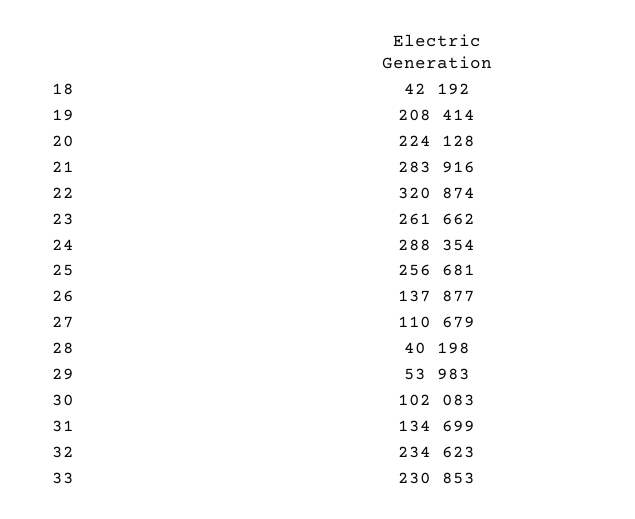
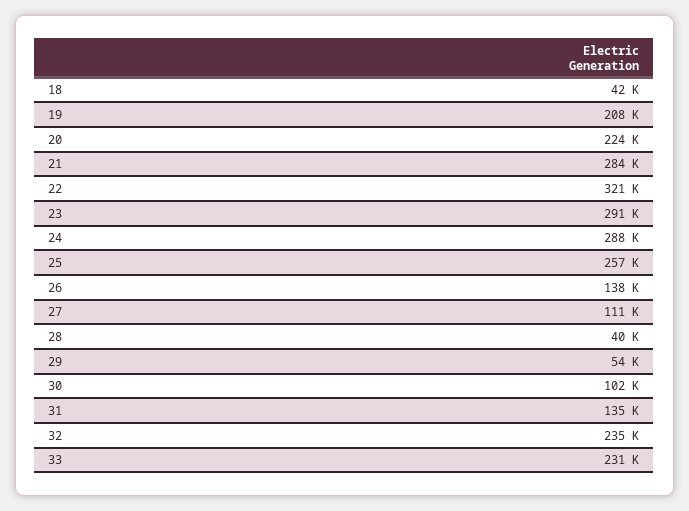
23: 261662 -> 291000

